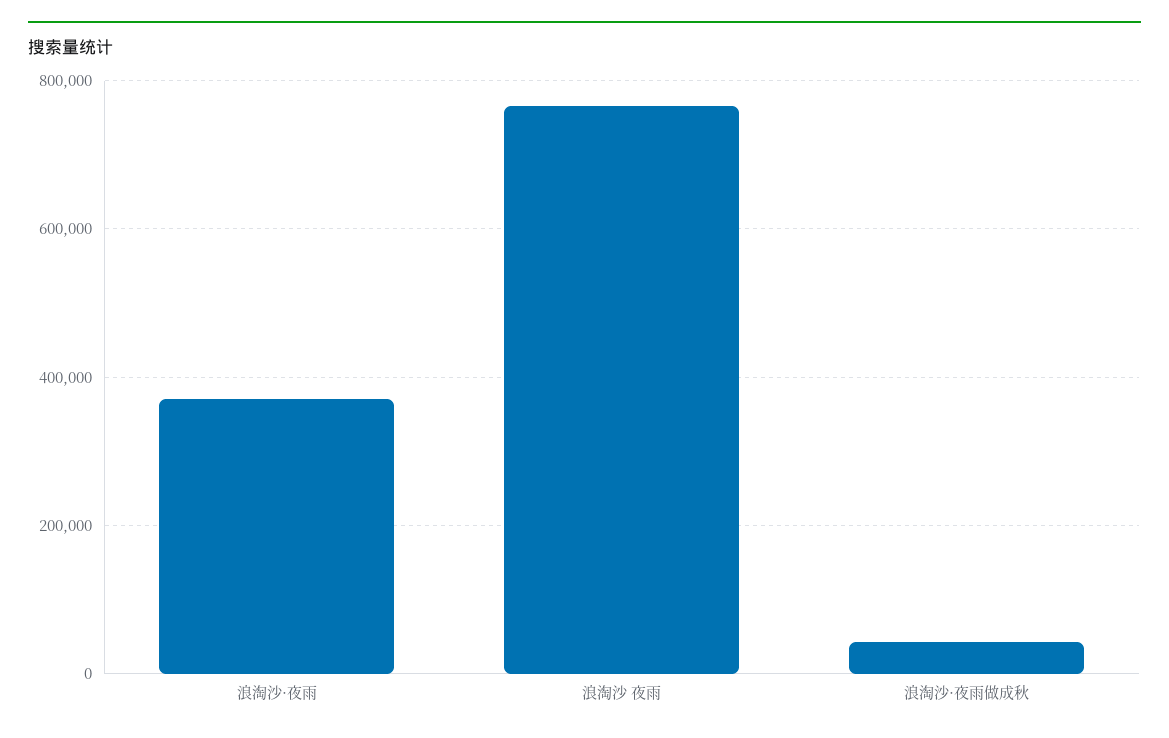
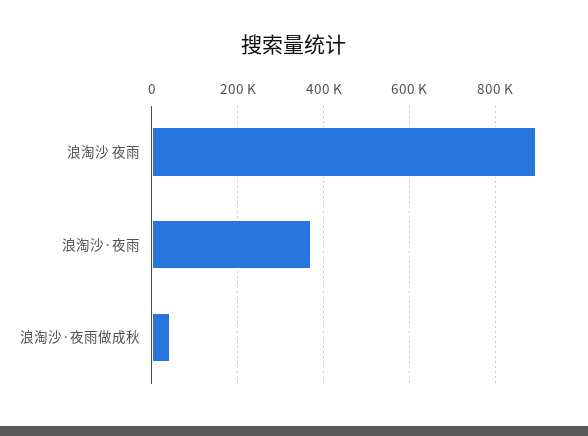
浪淘沙 夜雨: 760000 -> 900000

